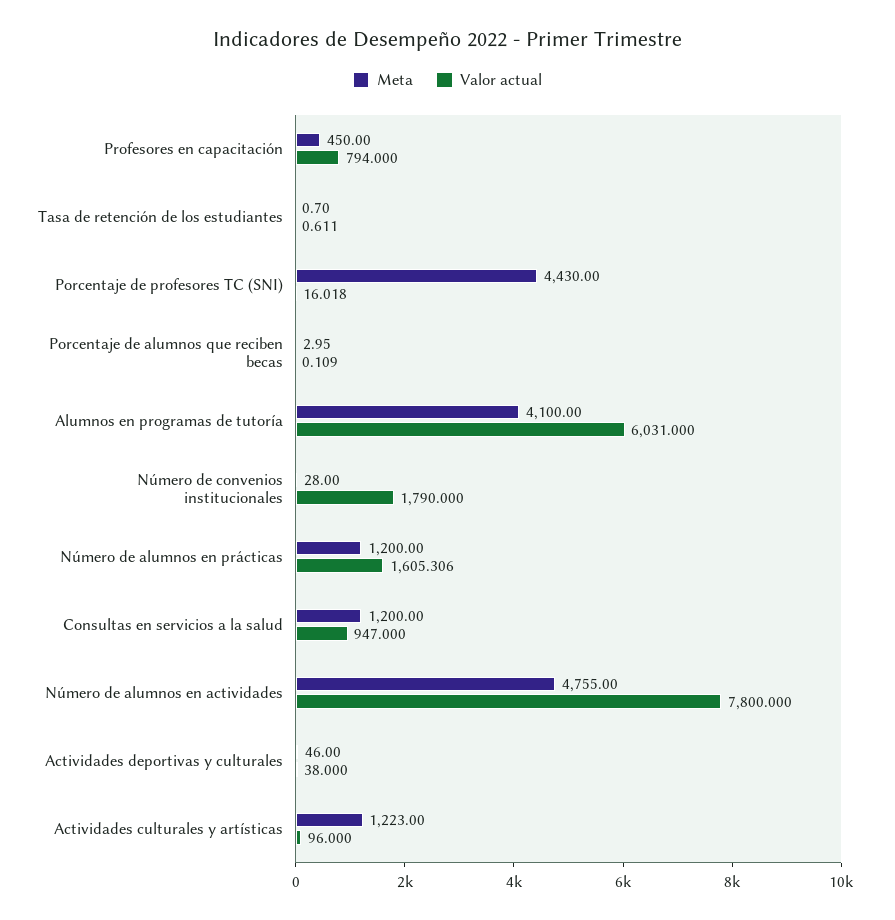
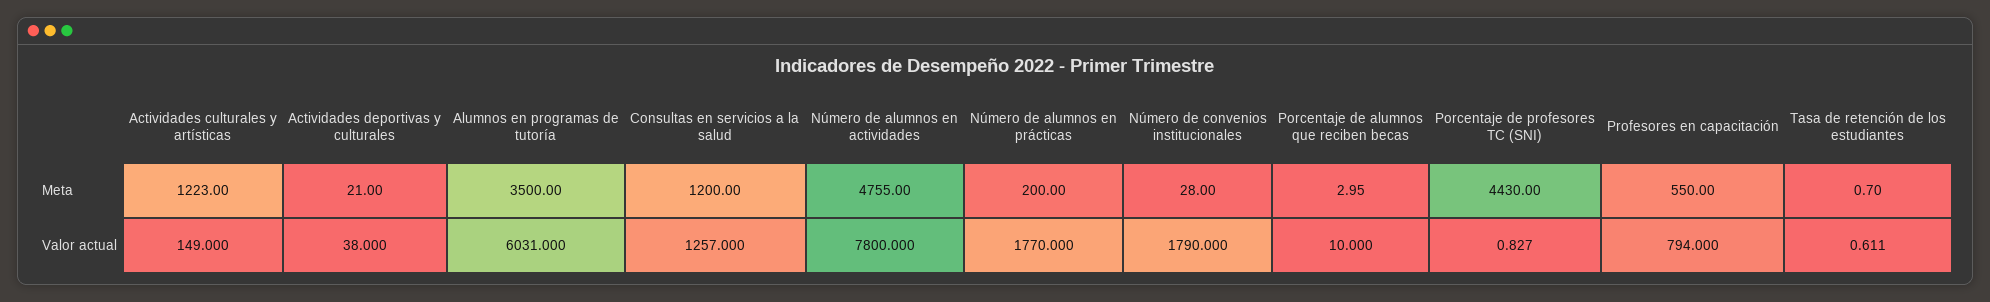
Meta, Profesores en capacitación: 450 -> 550
Valor actual, Porcentaje de profesores TC (SNI): 16.018 -> 0.827
Valor actual, Porcentaje de alumnos que reciben becas: 0.109 -> 10
Meta, Alumnos en programas de tutoría: 4100 -> 3500
Meta, Número de alumnos en prácticas: 1200 -> 200
Valor actual, Número de alumnos en prácticas: 1605.306 -> 1770
Valor actual, Consultas en servicios a la salud: 947 -> 1257
Meta, Actividades deportivas y culturales: 46 -> 21
Valor actual, Actividades culturales y artísticas: 96 -> 149

